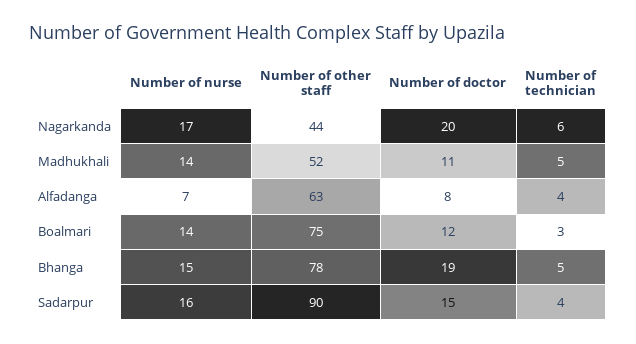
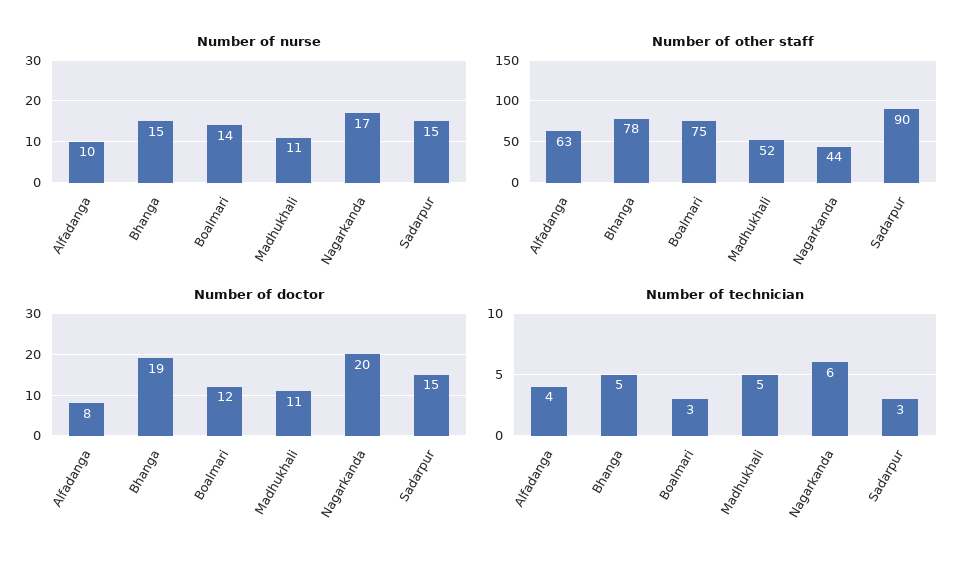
Number of nurse, Madhukhali: 14 -> 11
Number of nurse, Alfadanga: 7 -> 10
Number of nurse, Sadarpur: 16 -> 15
Number of technician, Sadarpur: 4 -> 3

